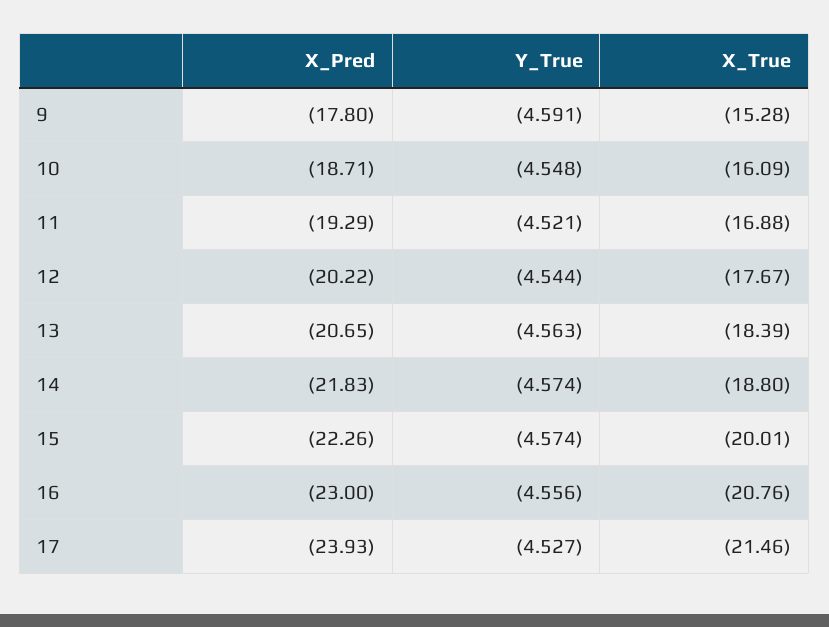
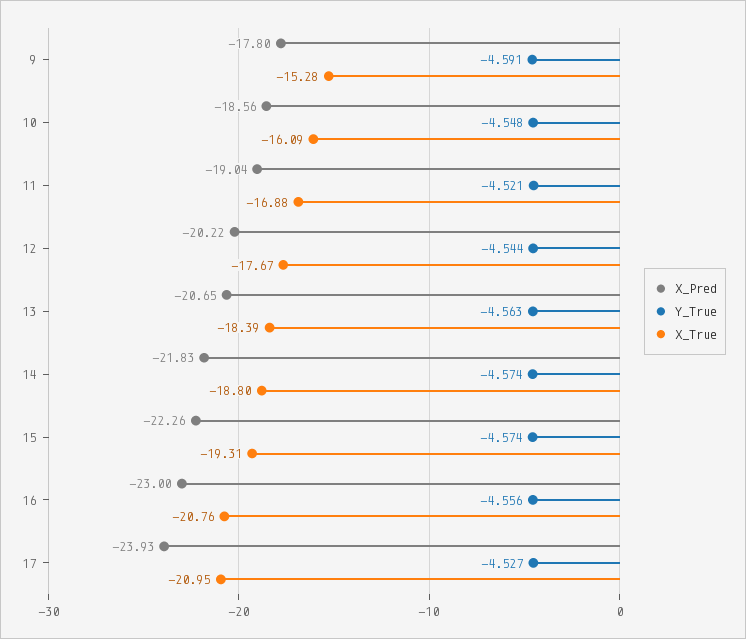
X_Pred, 10: -18.71 -> -18.56
X_Pred, 11: -19.29 -> -19.04
X_True, 15: -20.01 -> -19.31
X_True, 17: -21.46 -> -20.95

